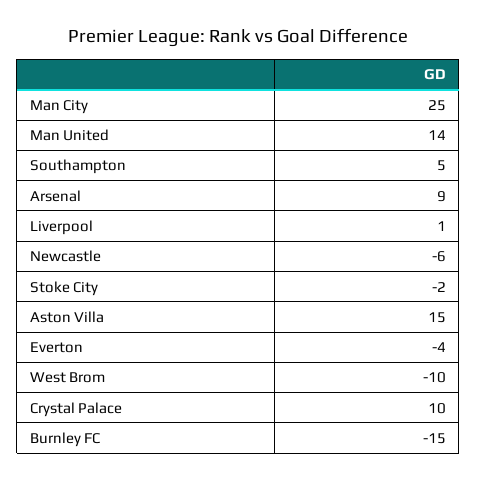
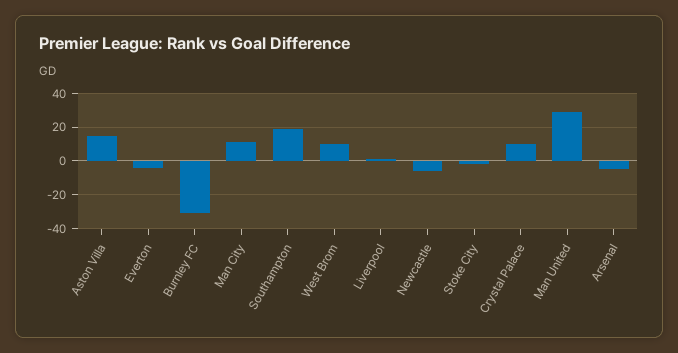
Man City: 25 -> 10
Man United: 14 -> 30
Southampton: 5 -> 20
Arsenal: 9 -> -5
West Brom: -10 -> 10
Burnley FC: -15 -> -30

